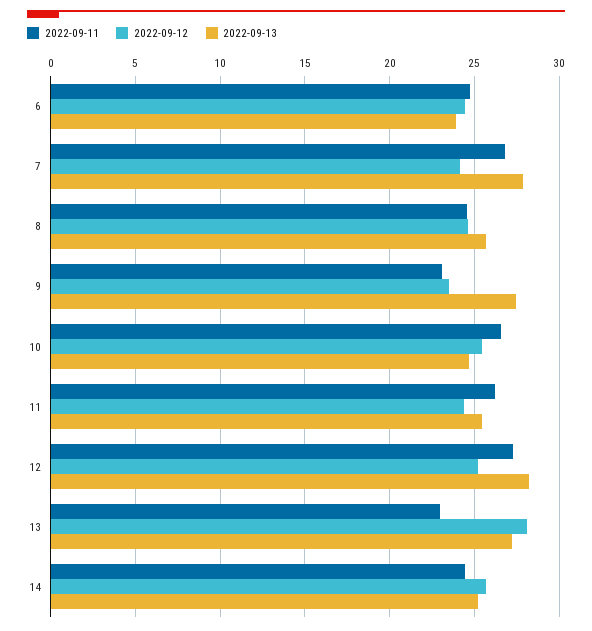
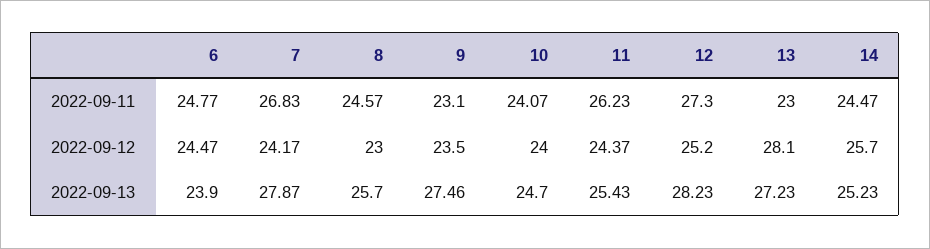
2022-09-12, 8: 24.5 -> 23
2022-09-11, 10: 26.5 -> 24.07
2022-09-12, 10: 25.5 -> 24

